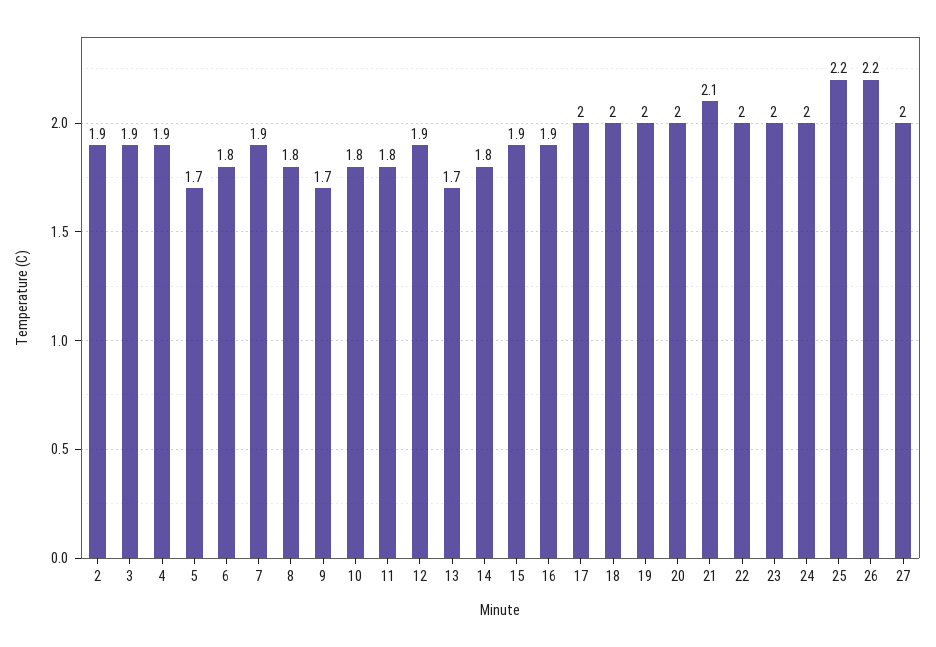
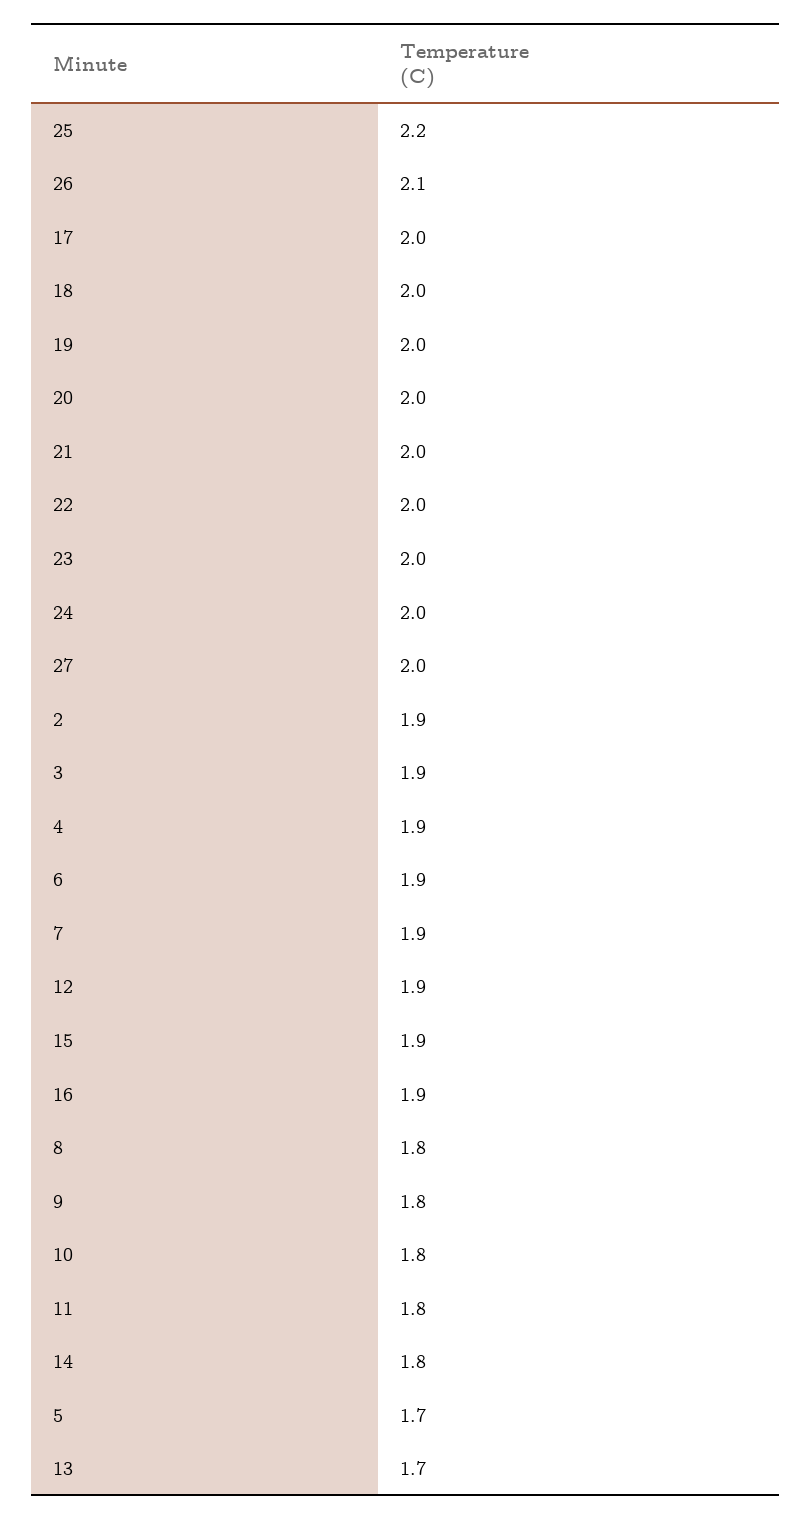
6: 1.8 -> 1.9
9: 1.7 -> 1.8
21: 2.1 -> 2
26: 2.2 -> 2.1

